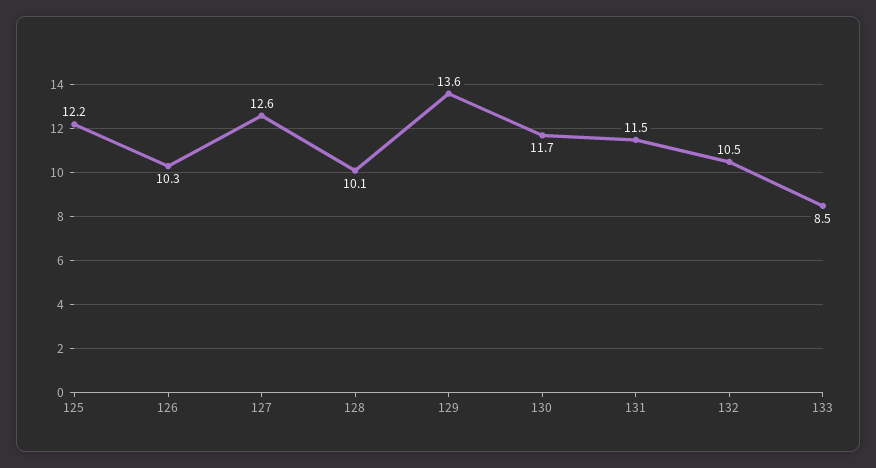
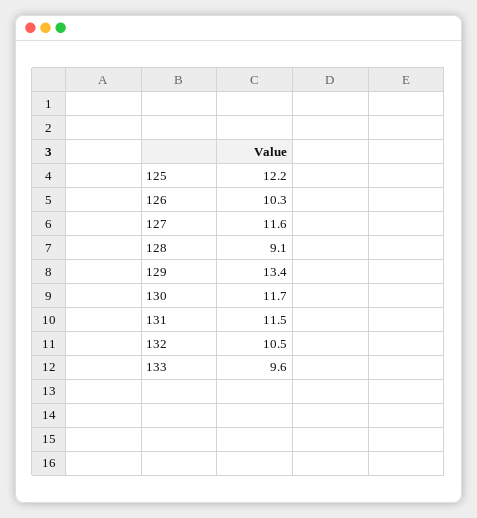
127: 12.6 -> 11.6
128: 10.1 -> 9.1
129: 13.6 -> 13.4
133: 8.5 -> 9.6

